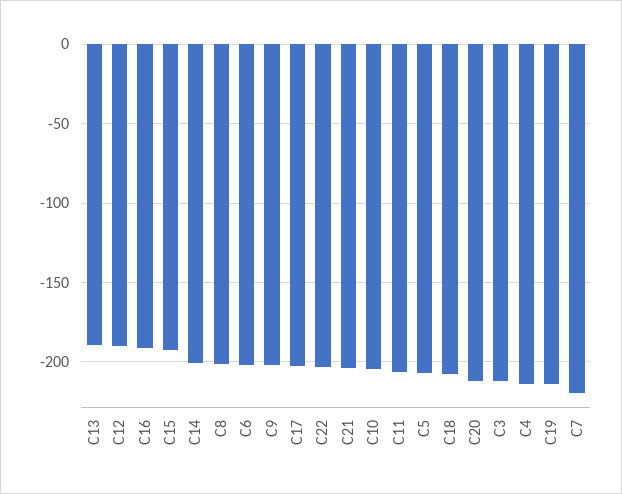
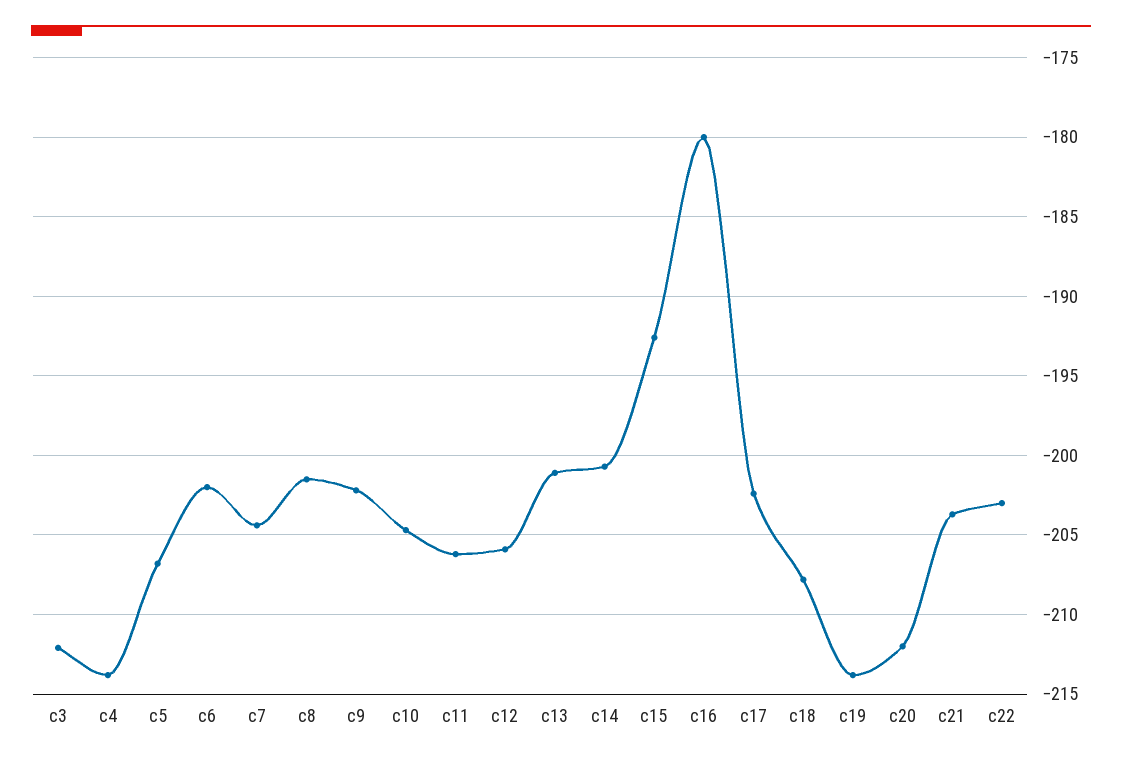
C13: -190 -> -201
C12: -190 -> -206
C16: -190 -> -180
C7: -220 -> -204.5

